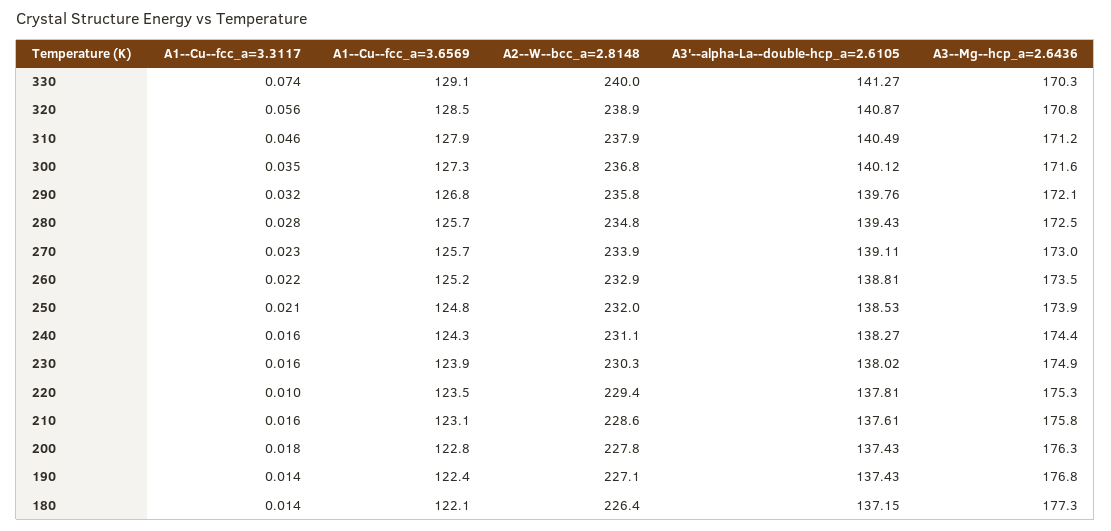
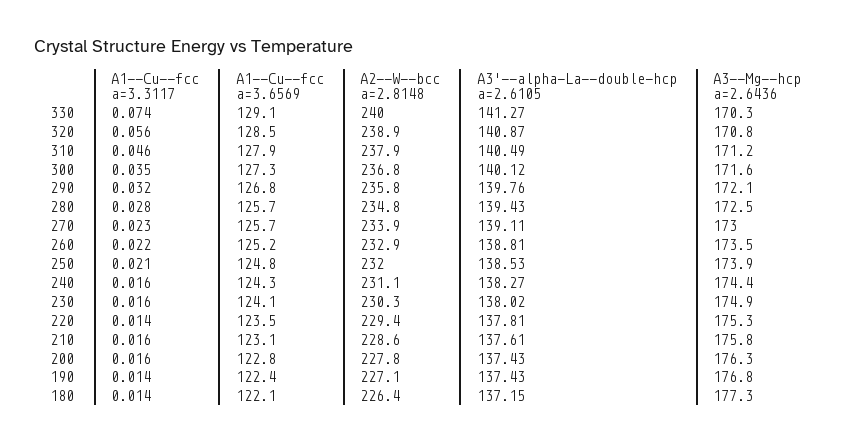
A1--Cu--fcc_a=3.6569, 230: 123.9 -> 124.1
A1--Cu--fcc_a=3.3117, 220: 0.01 -> 0.014
A1--Cu--fcc_a=3.3117, 200: 0.018 -> 0.016

